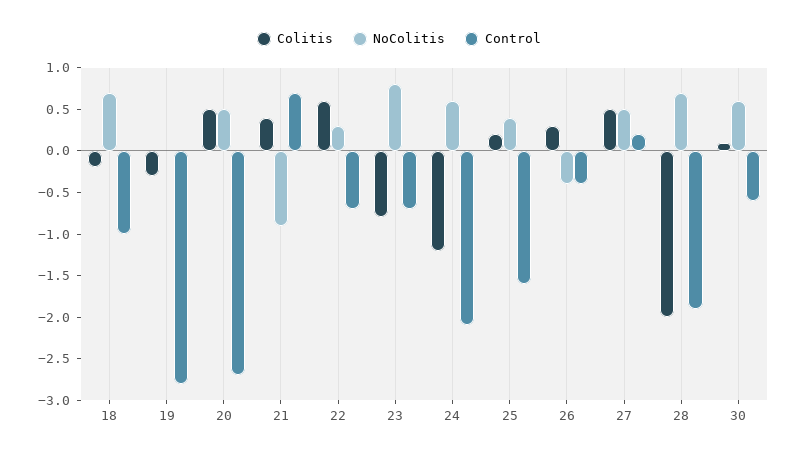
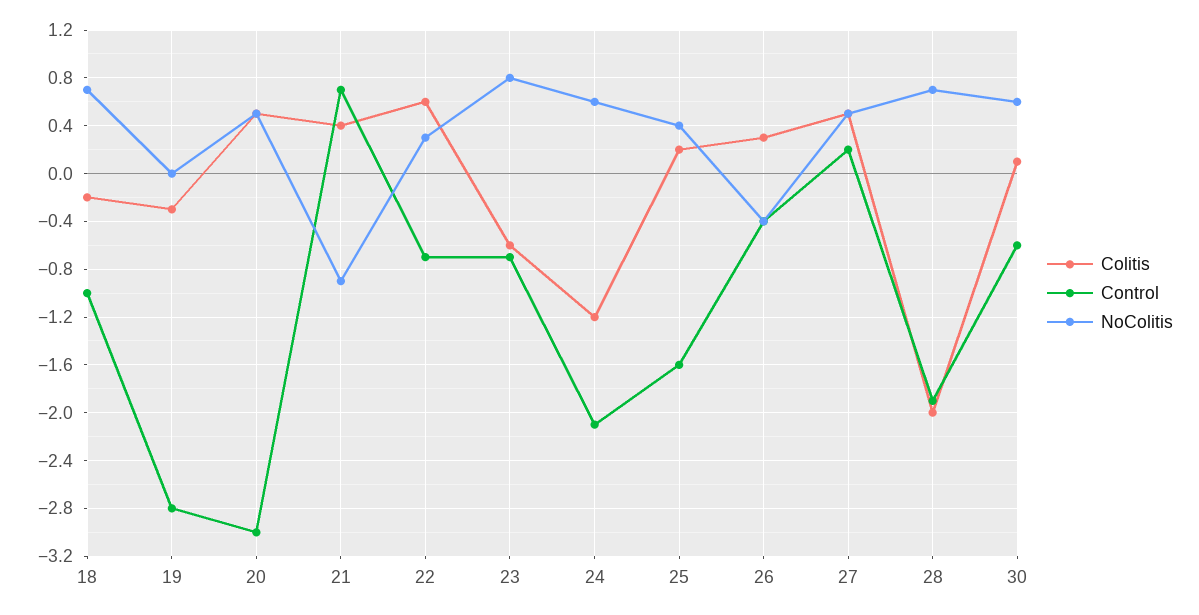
Control, 20: -2.7 -> -3
Colitis, 23: -0.8 -> -0.6

